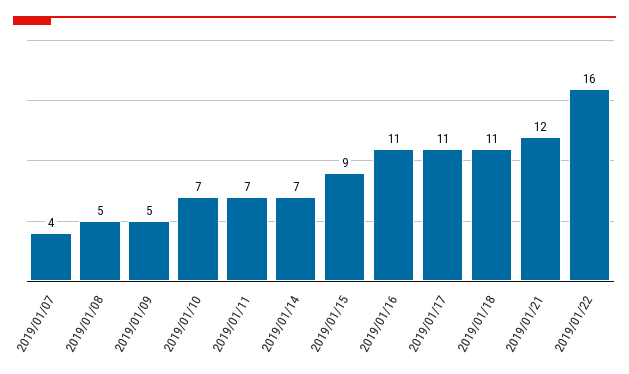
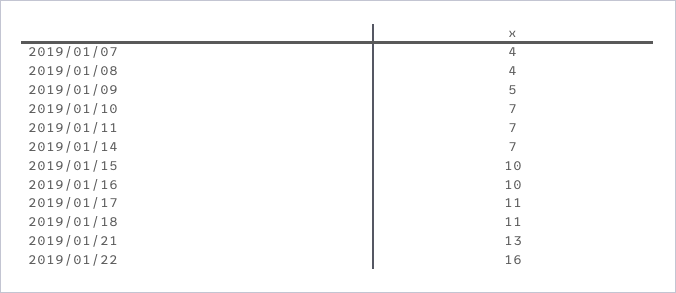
2019/01/08: 5 -> 4
2019/01/15: 9 -> 10
2019/01/16: 11 -> 10
2019/01/21: 12 -> 13

